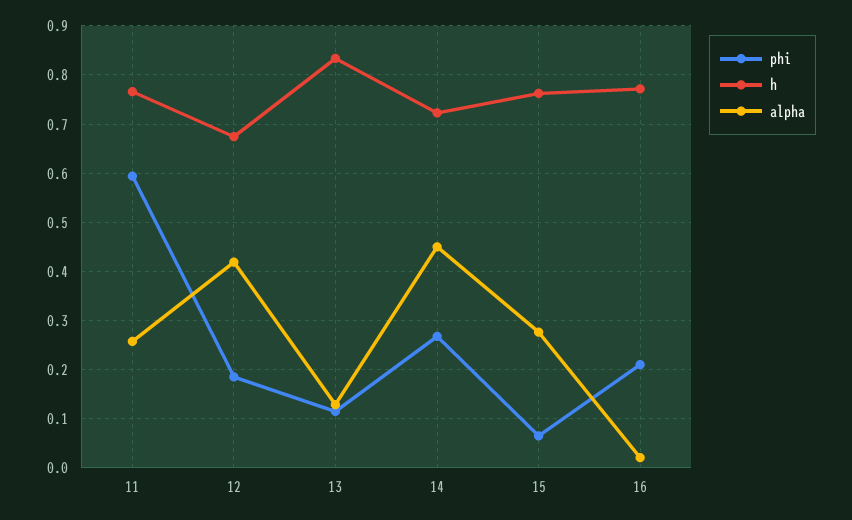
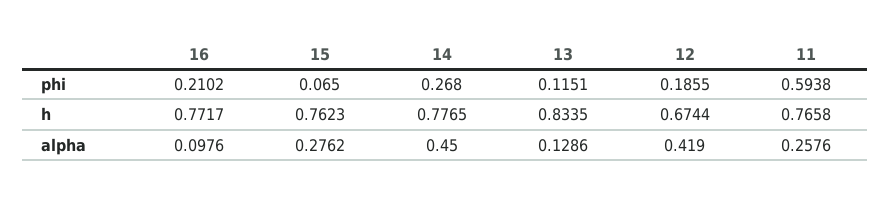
h, 14: 0.72 -> 0.7765
alpha, 16: 0.02 -> 0.0976

